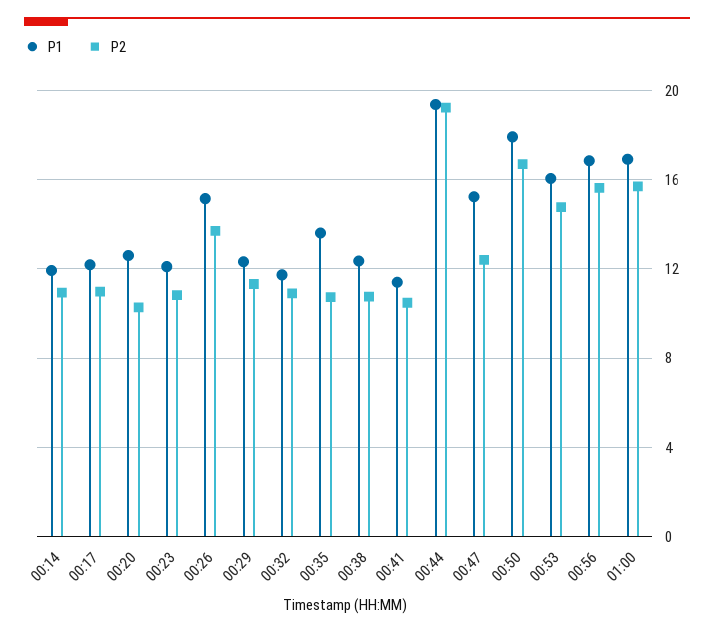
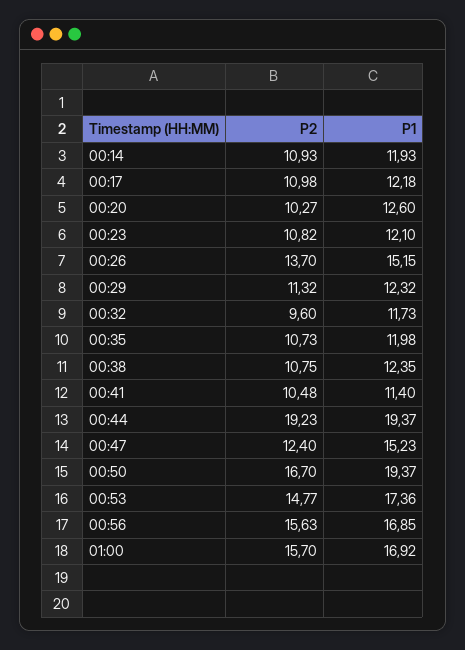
P2, 00:32: 11 -> 9.6
P1, 00:35: 13.5 -> 11.98
P1, 00:50: 18 -> 19.37
P1, 00:53: 16 -> 17.36

